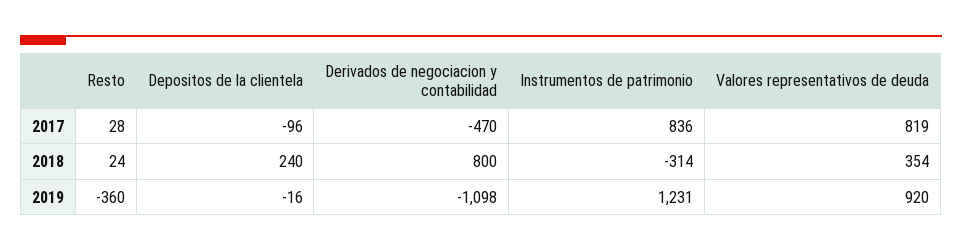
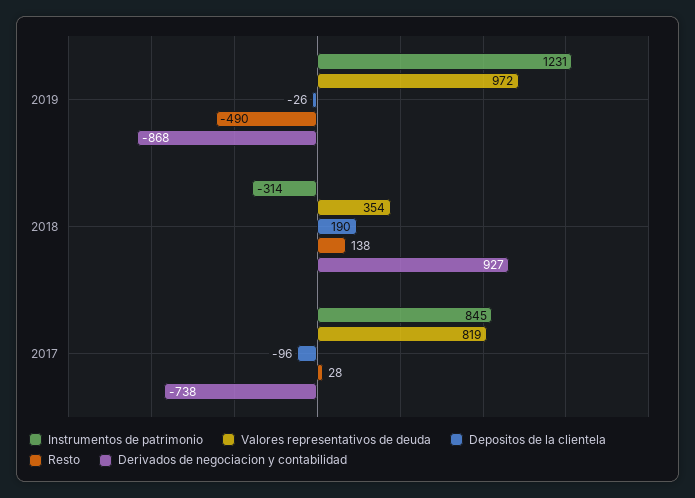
Derivados de negociacion y contabilidad, 2017: -470 -> -738
Instrumentos de patrimonio, 2017: 836 -> 845
Resto, 2018: 24 -> 138
Depositos de la clientela, 2018: 240 -> 190
Derivados de negociacion y contabilidad, 2018: 800 -> 927
Resto, 2019: -360 -> -490
Depositos de la clientela, 2019: -16 -> -26
Derivados de negociacion y contabilidad, 2019: -1098 -> -868
Valores representativos de deuda, 2019: 920 -> 972

